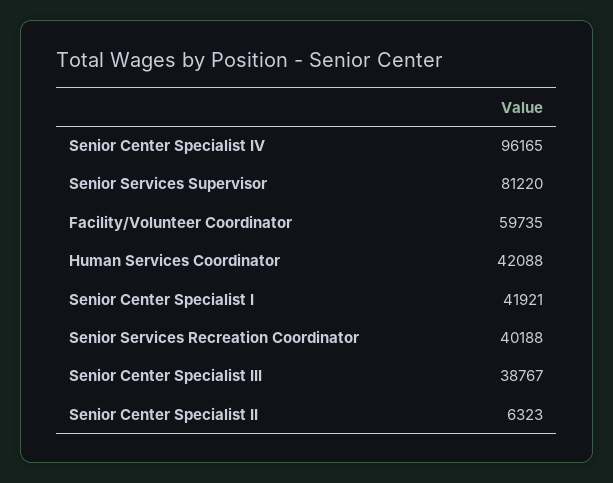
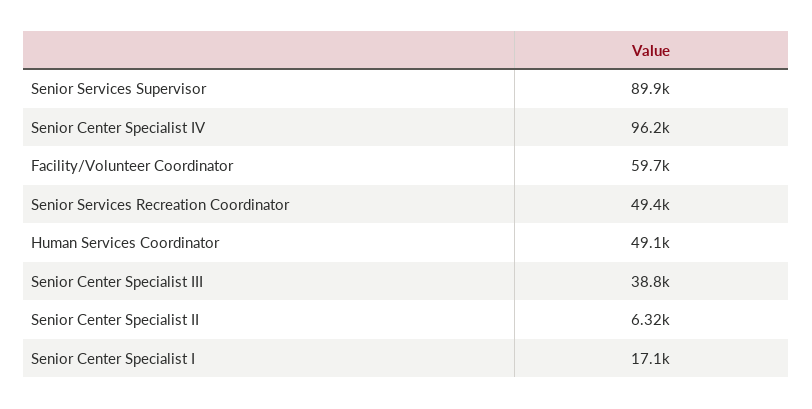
Senior Services Supervisor: 81220 -> 89900
Human Services Coordinator: 42088 -> 49100
Senior Center Specialist I: 41921 -> 17100
Senior Services Recreation Coordinator: 40188 -> 49400

